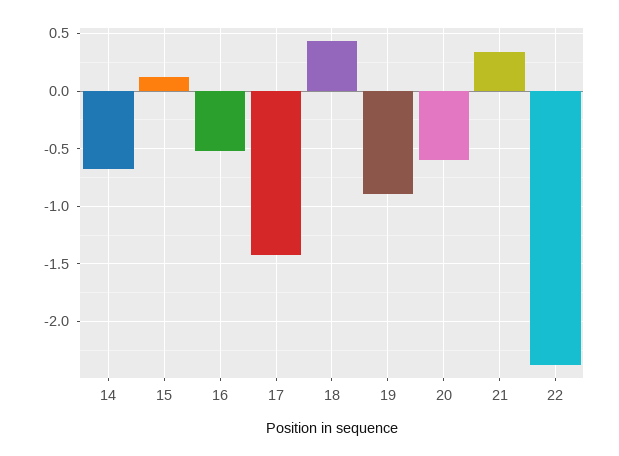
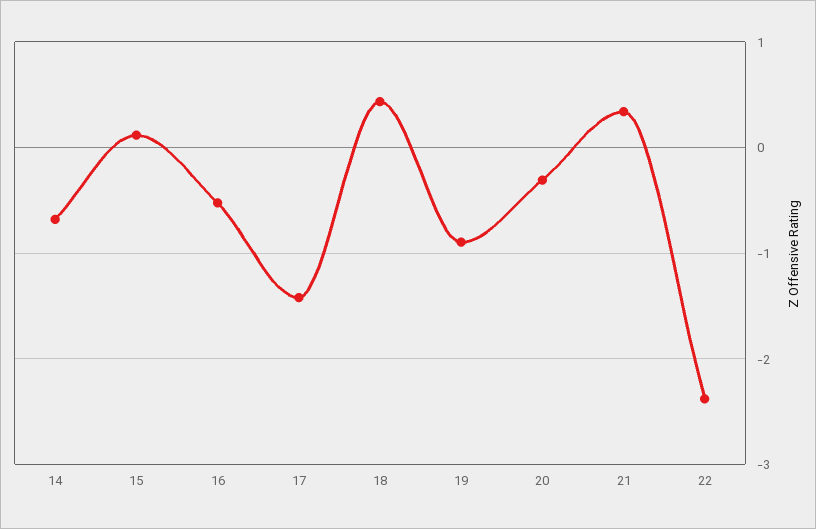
20: -0.6 -> -0.3

